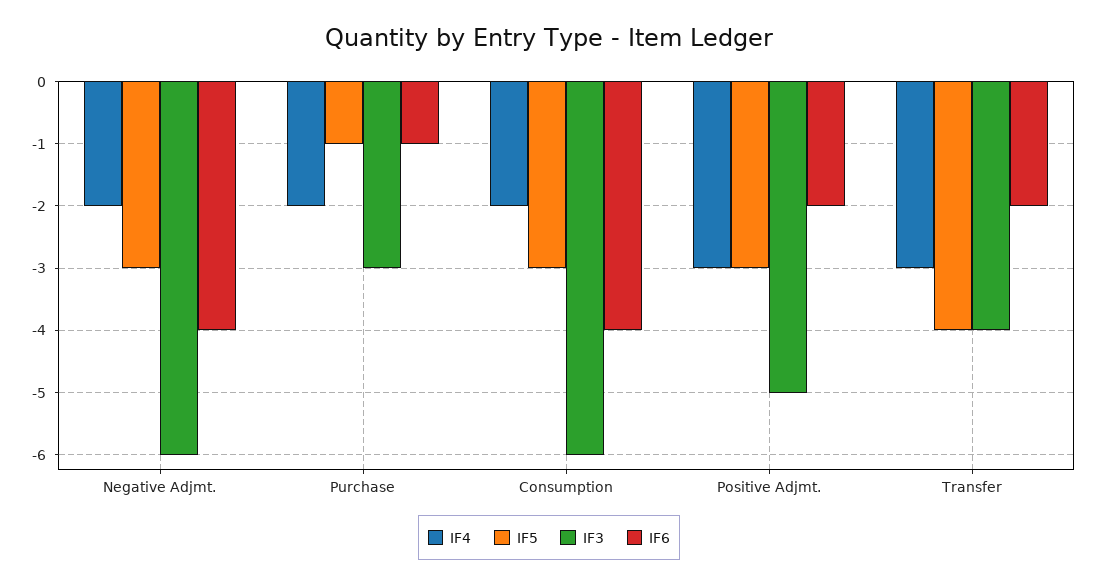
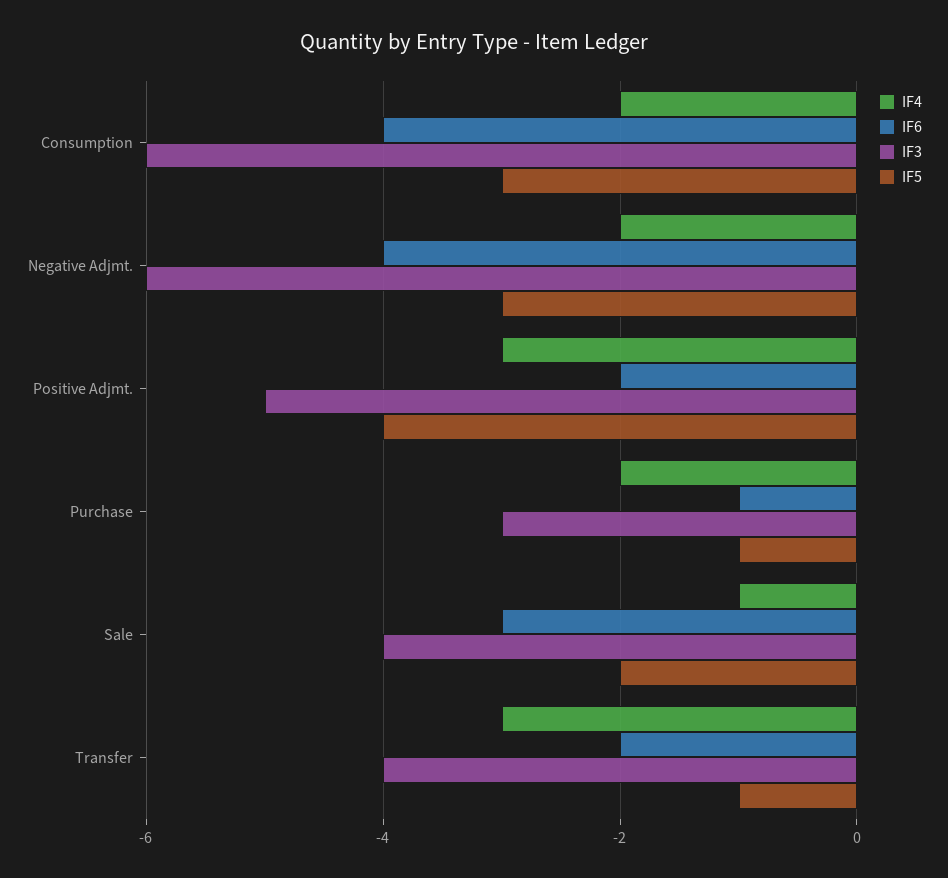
IF5, Positive Adjmt.: -3 -> -4
IF5, Transfer: -4 -> -1
IF4, Sale: none -> -1
IF6, Sale: none -> -3
IF3, Sale: none -> -4
IF5, Sale: none -> -2

